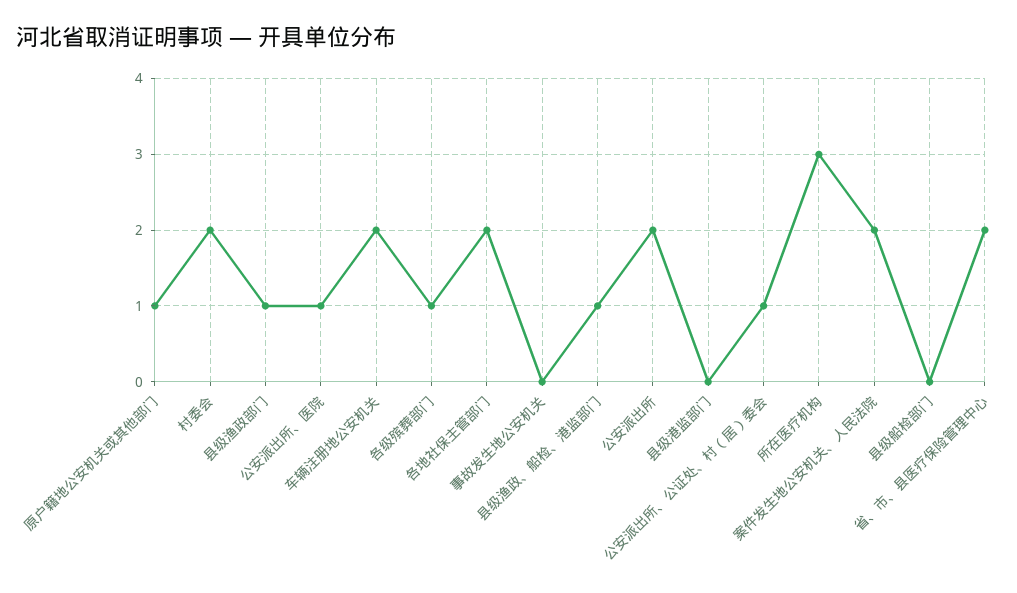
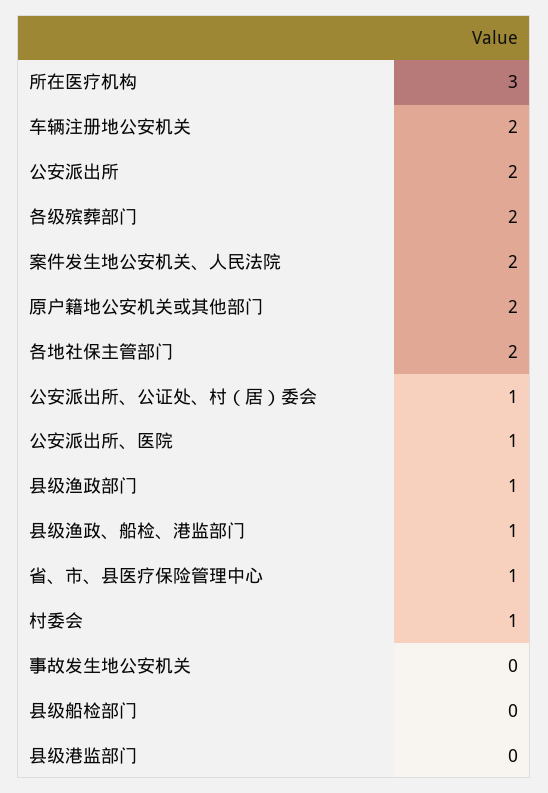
原户籍地公安机关或其他部门: 1 -> 2
村委会: 2 -> 1
各级殡葬部门: 1 -> 2
省、市、县医疗保险管理中心: 2 -> 1

